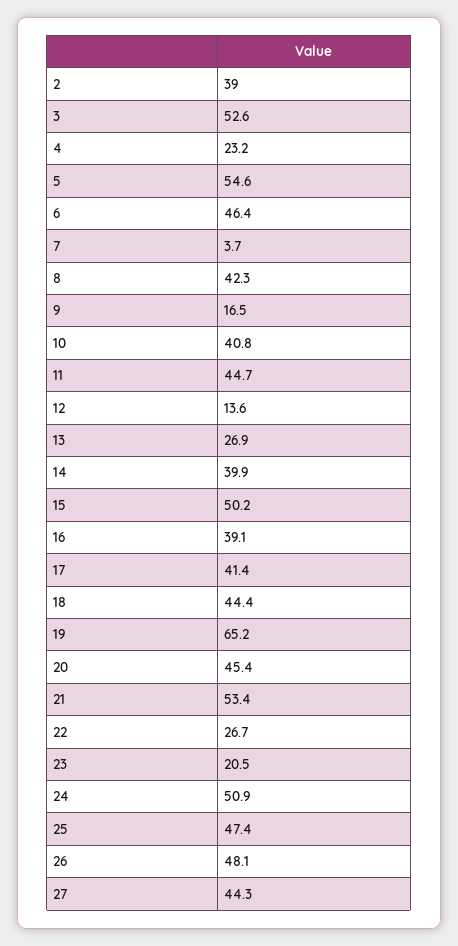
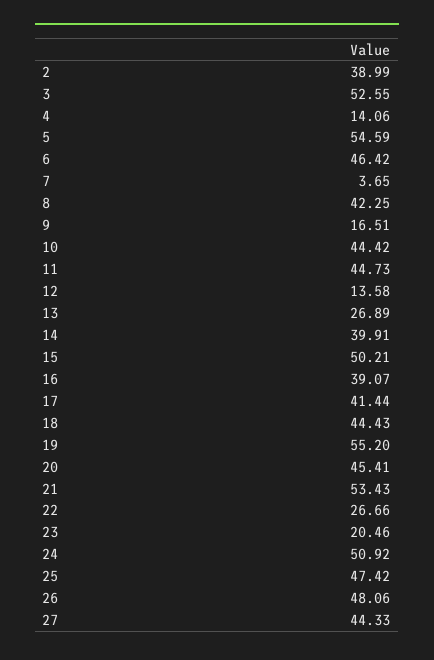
4: 23.2 -> 14.06
10: 40.8 -> 44.42
19: 65.2 -> 55.2

